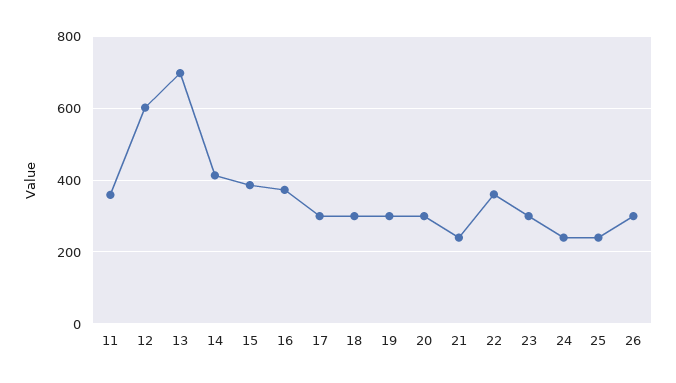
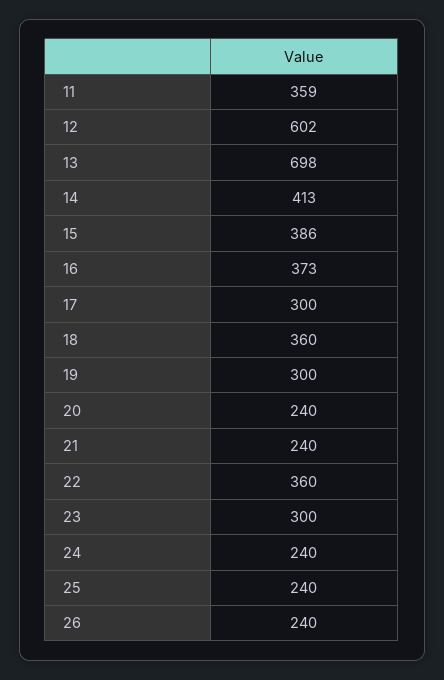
18: 300 -> 360
20: 300 -> 240
26: 300 -> 240

